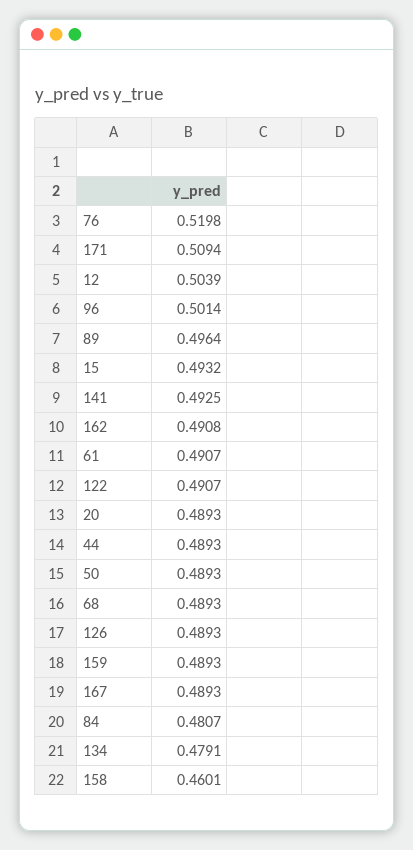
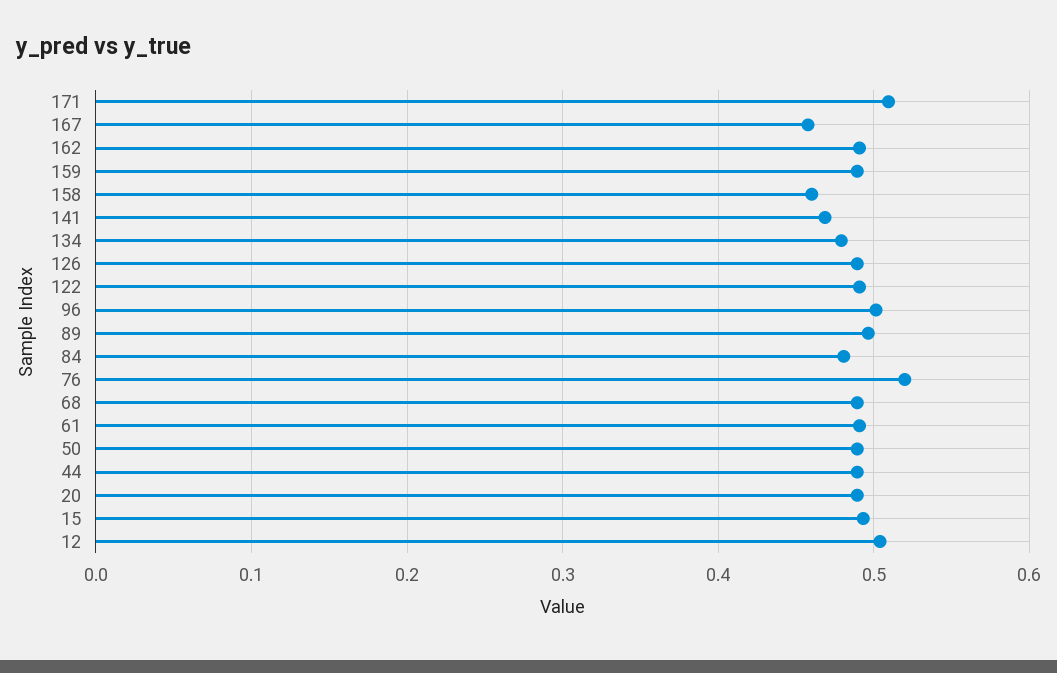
141: 0.4925 -> 0.47
167: 0.4893 -> 0.46

